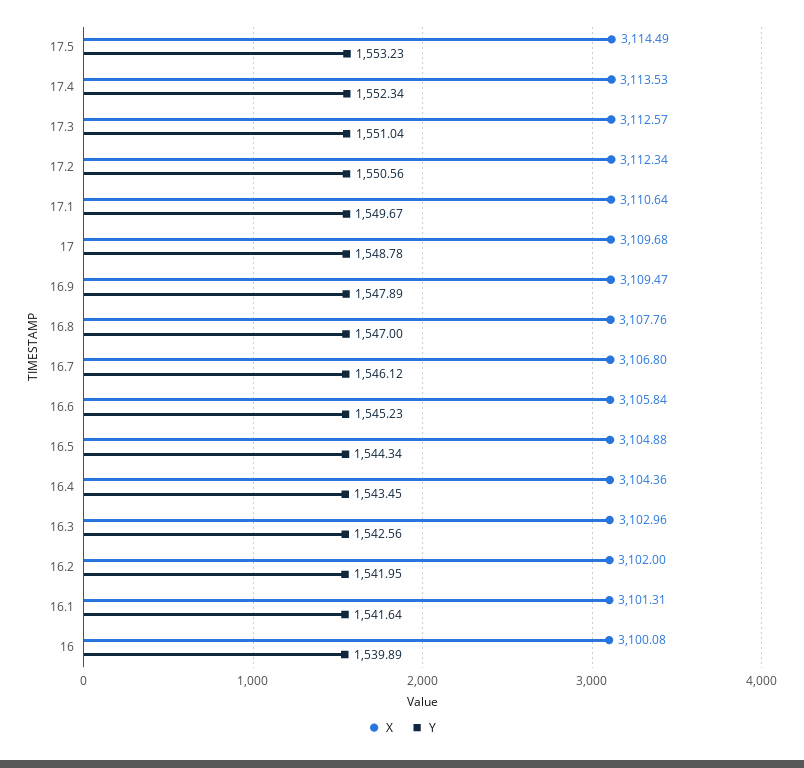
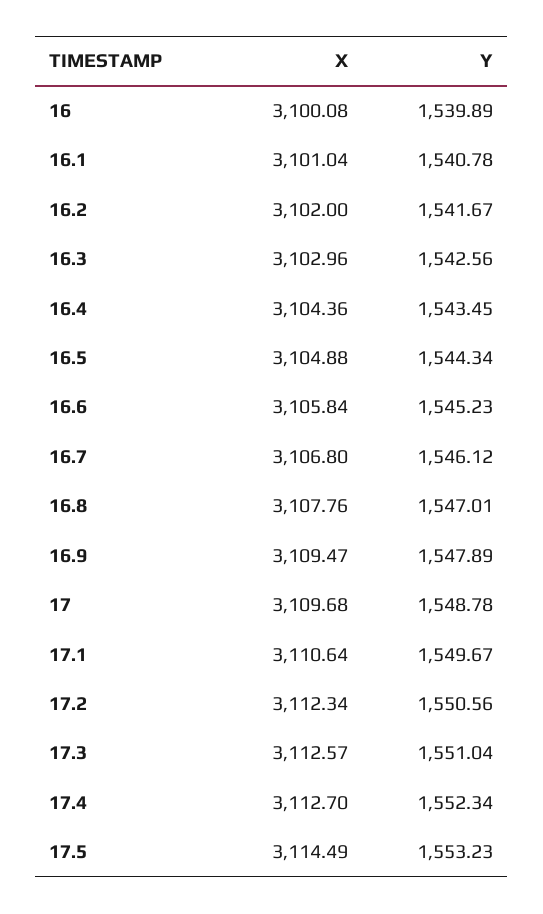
X, 17.4: 3113.53 -> 3112.7
Y, 16.8: 1547 -> 1547.01
Y, 16.2: 1541.95 -> 1541.67
X, 16.1: 3101.31 -> 3101.04
Y, 16.1: 1541.64 -> 1540.78

